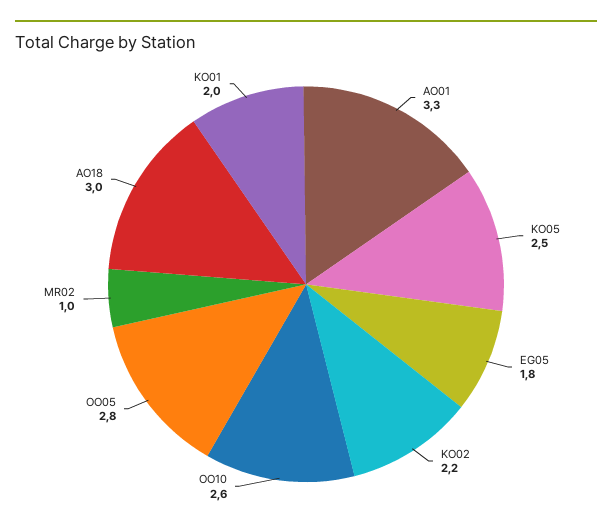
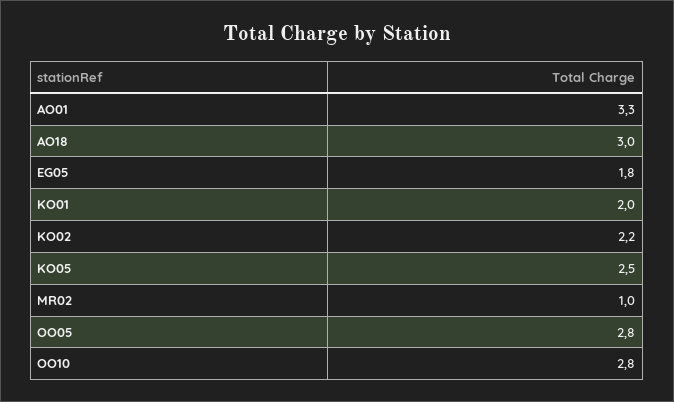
OO10: 2.6 -> 2.8

